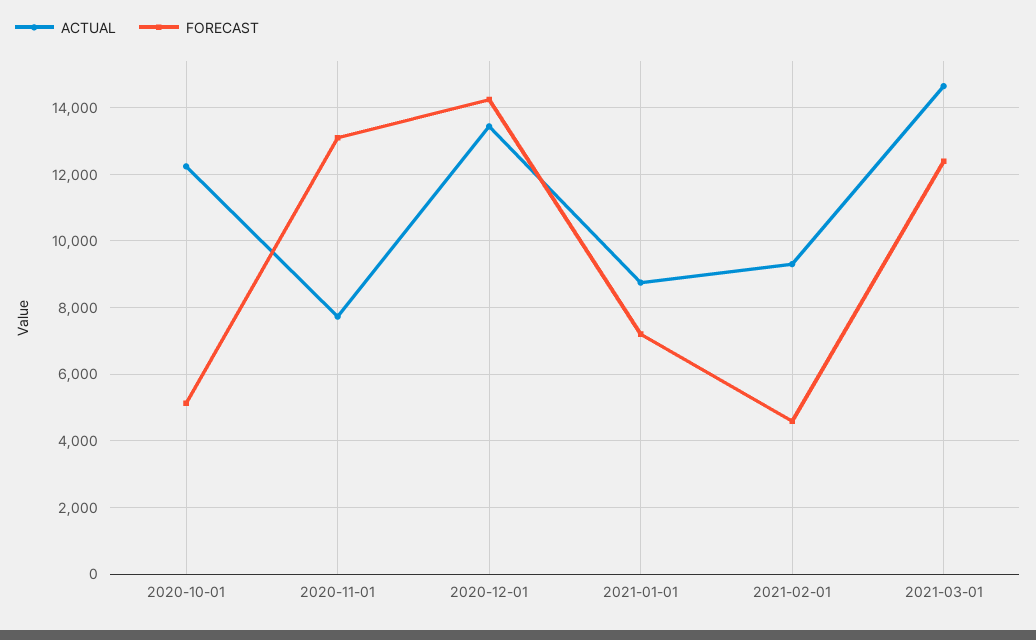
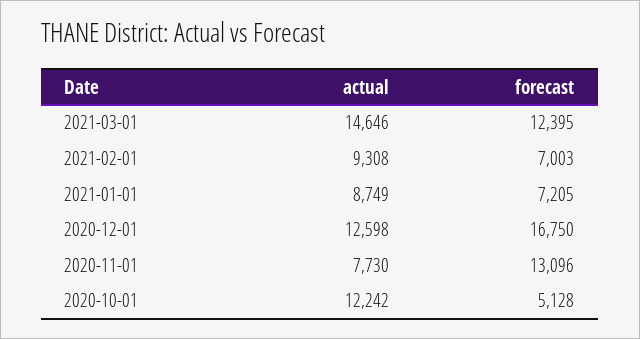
ACTUAL, 2020-12-01: 13400 -> 12598
FORECAST, 2020-12-01: 14200 -> 16750
FORECAST, 2021-02-01: 4600 -> 7003

